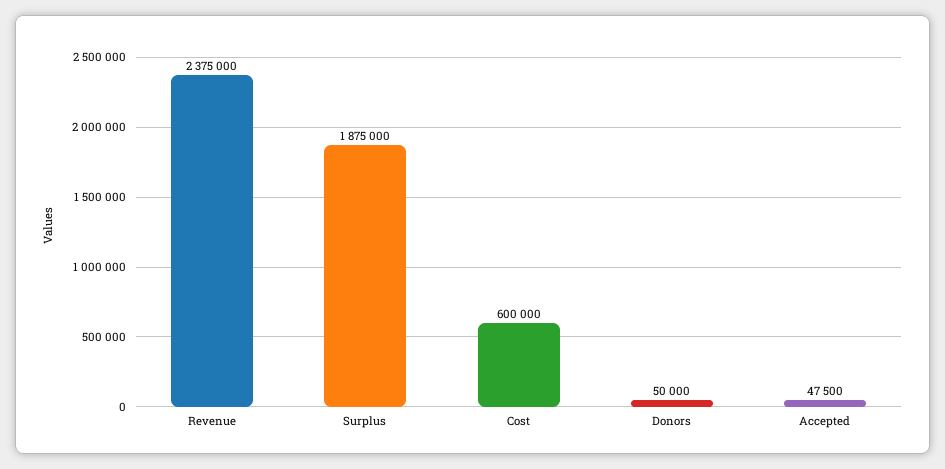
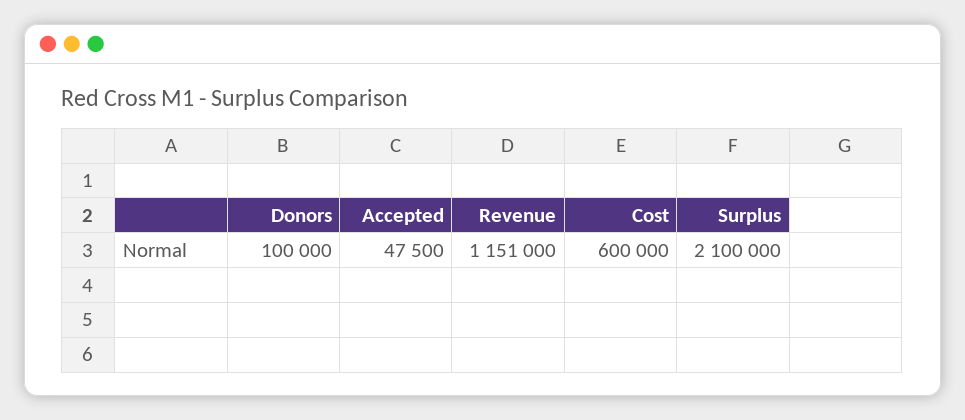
Revenue: 2375000 -> 1151000
Surplus: 1875000 -> 2100000
Donors: 50000 -> 100000

